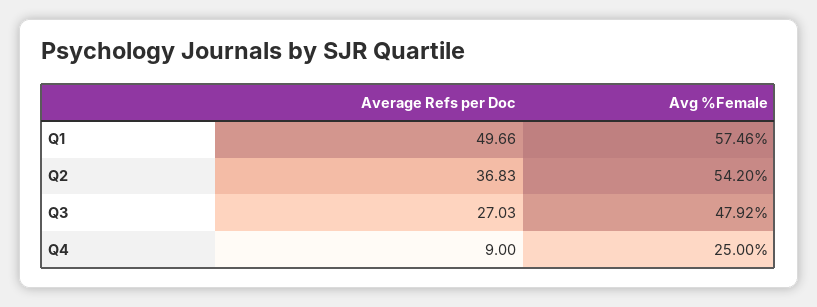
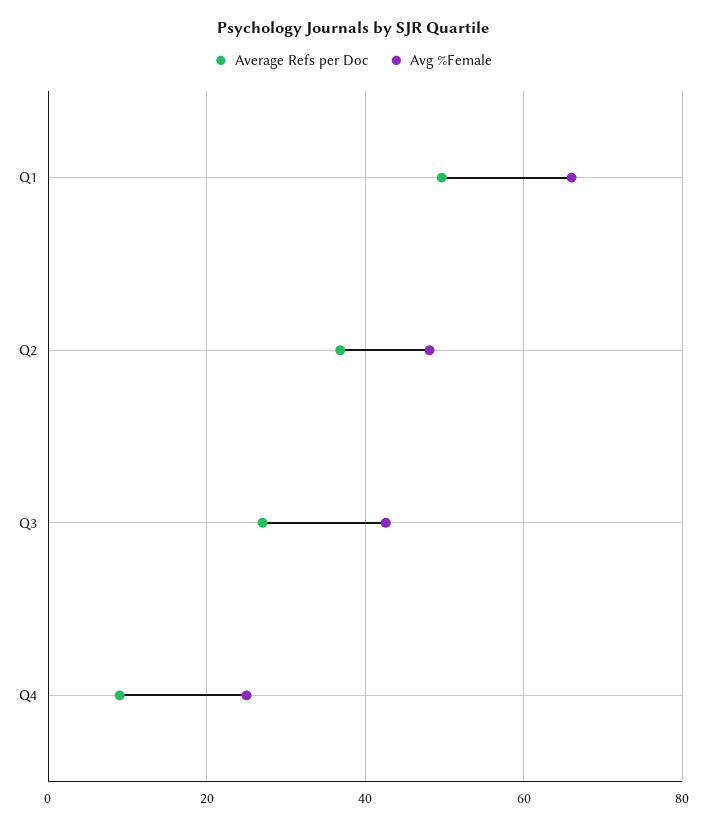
Avg %Female, Q1: 57.46 -> 66
Avg %Female, Q2: 54.2 -> 48
Avg %Female, Q3: 47.92 -> 42

